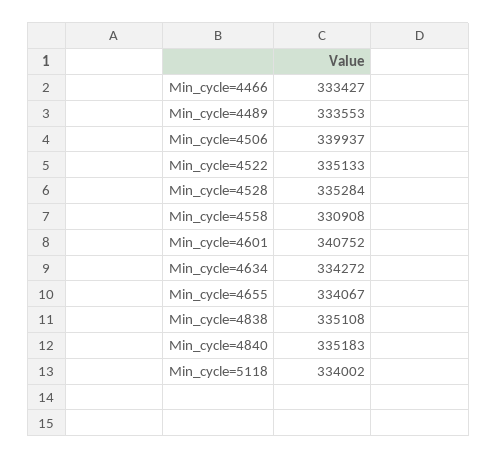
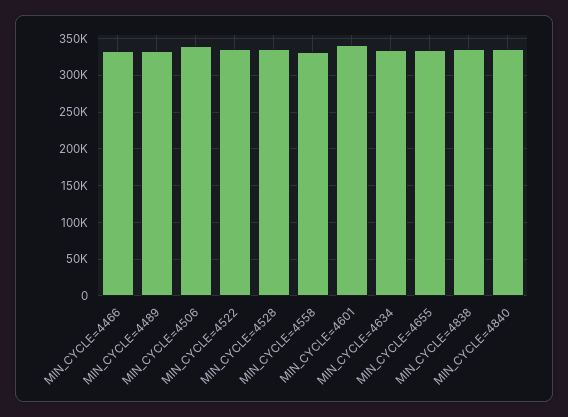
Min_cycle=5118: 334002 -> none

